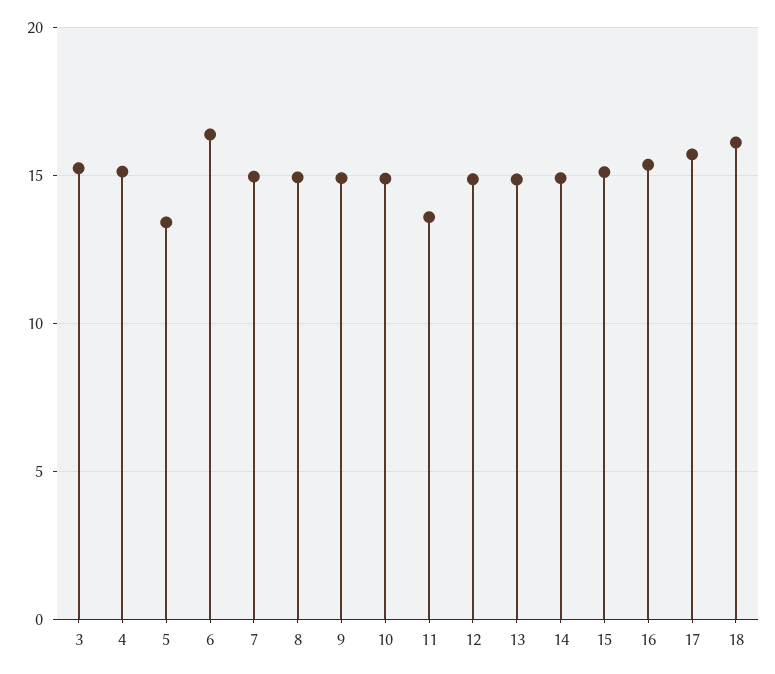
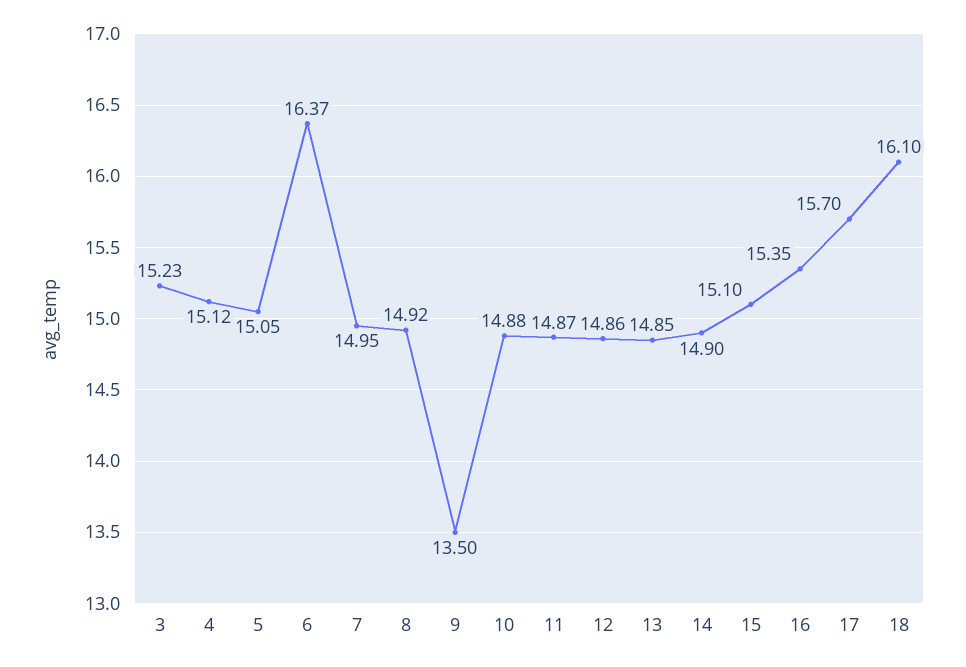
5: 13.5 -> 15.05
9: 15 -> 13.5
11: 13.5 -> 14.87

